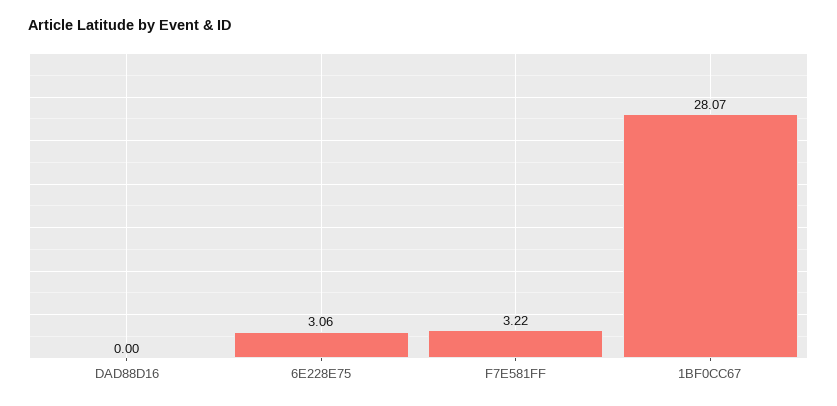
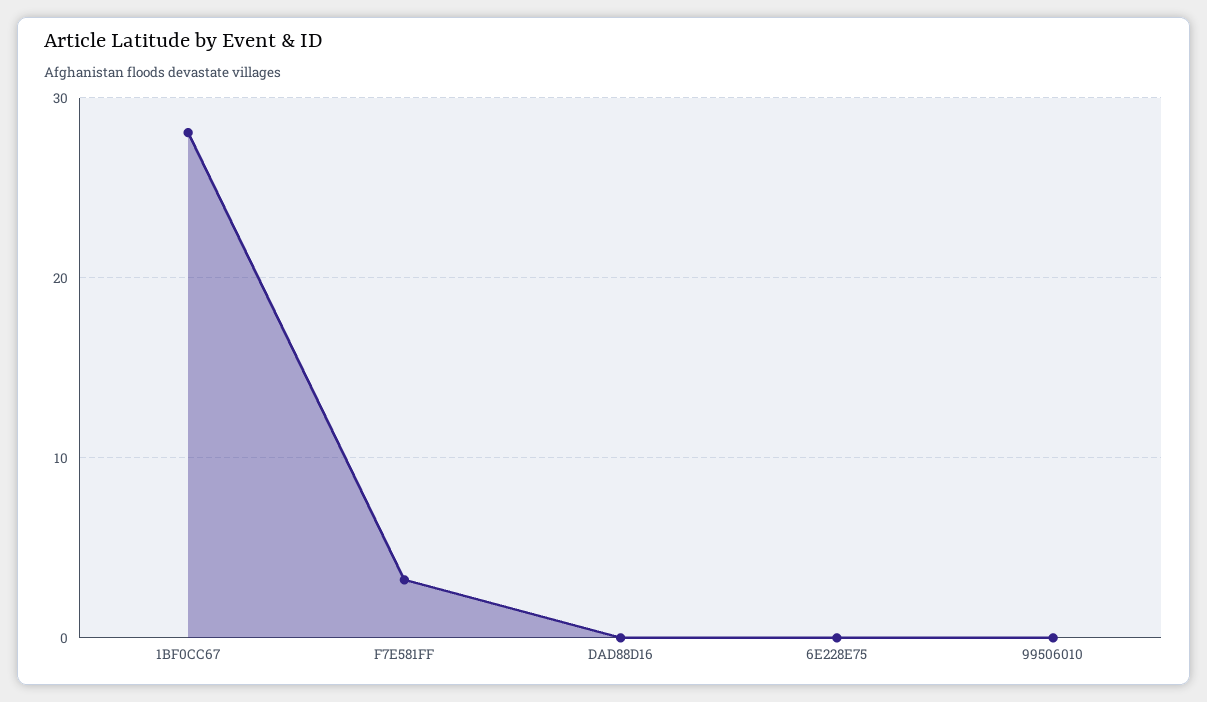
6E228E75: 3.06 -> 0
99506010: none -> 0

